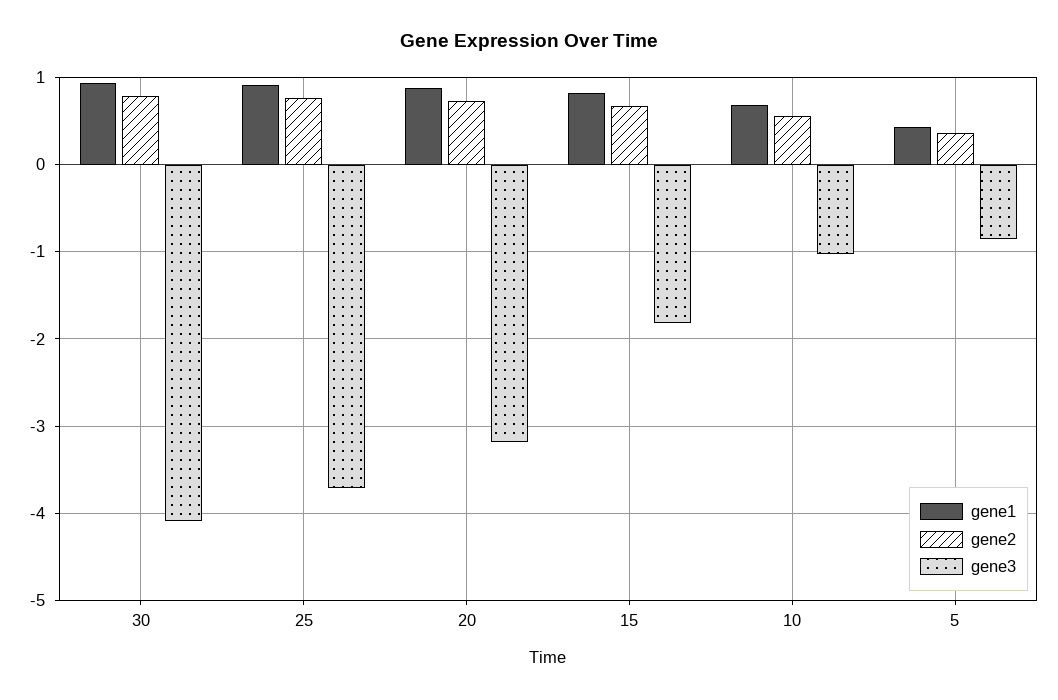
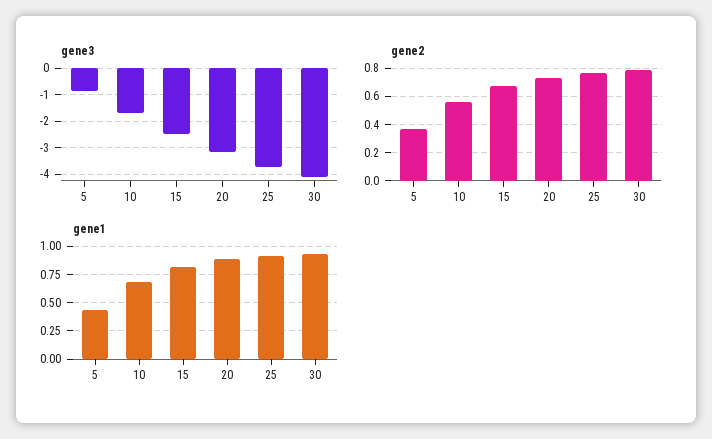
gene3, 15: -1.8 -> -2.5
gene3, 10: -1 -> -1.75

